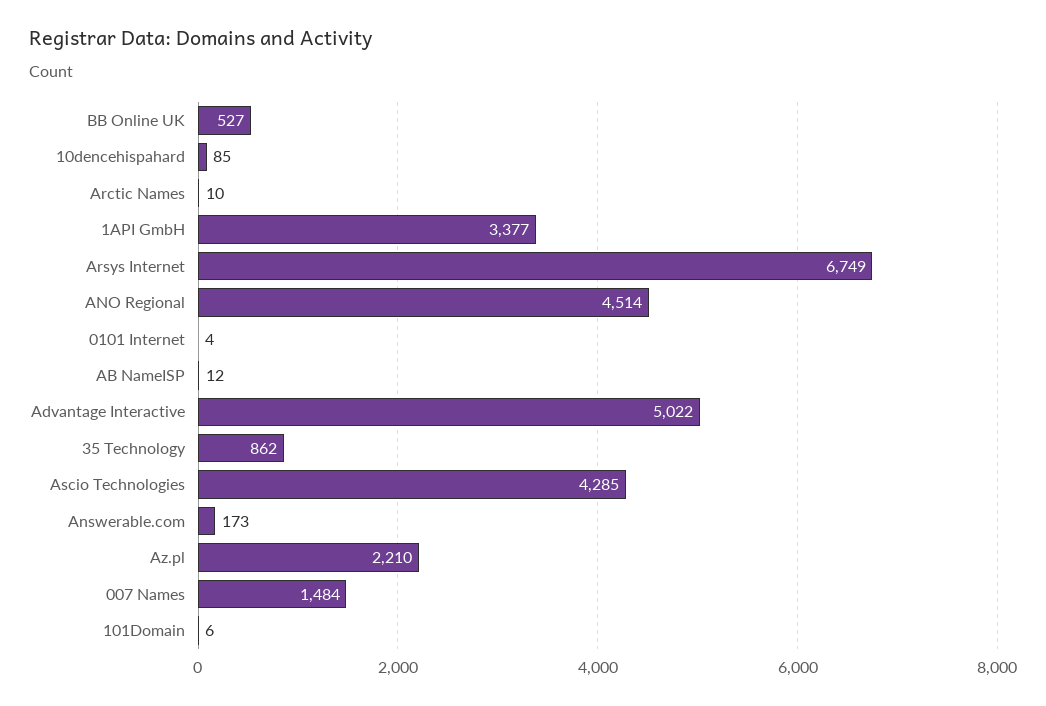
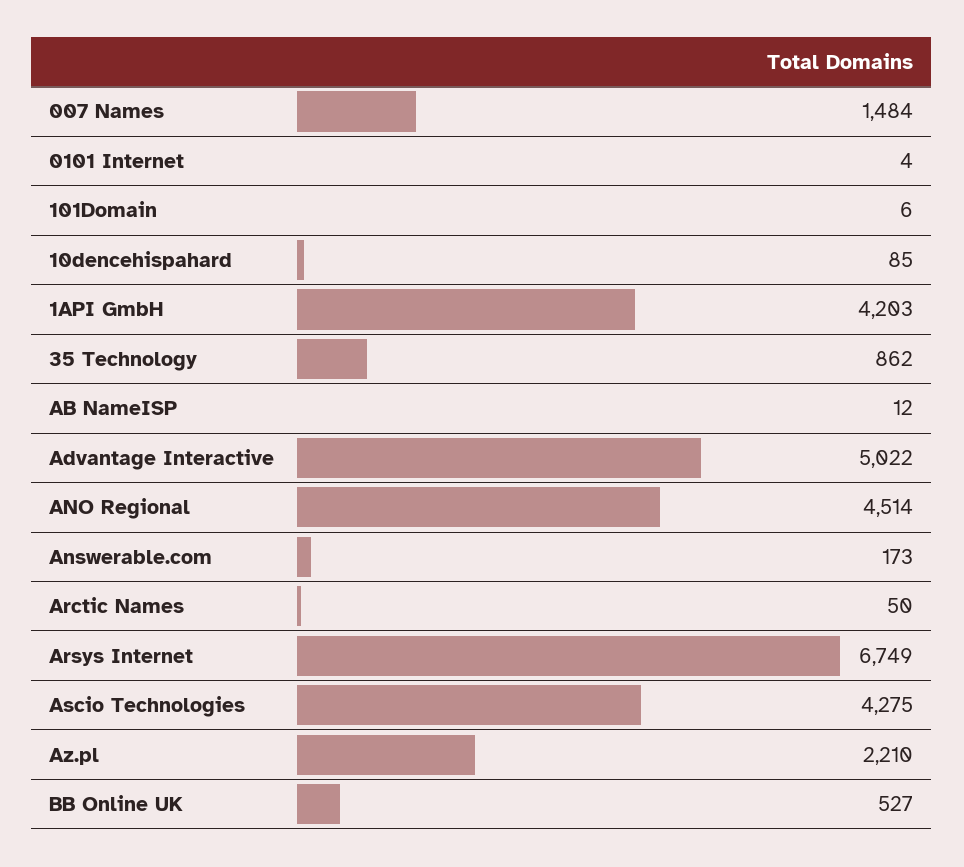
Arctic Names: 10 -> 50
1API GmbH: 3377 -> 4203
Ascio Technologies: 4285 -> 4275

